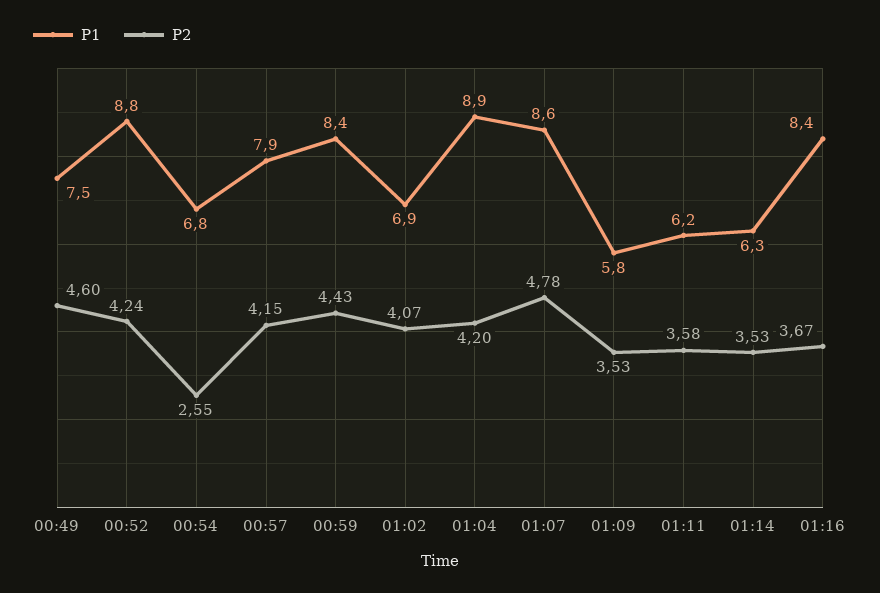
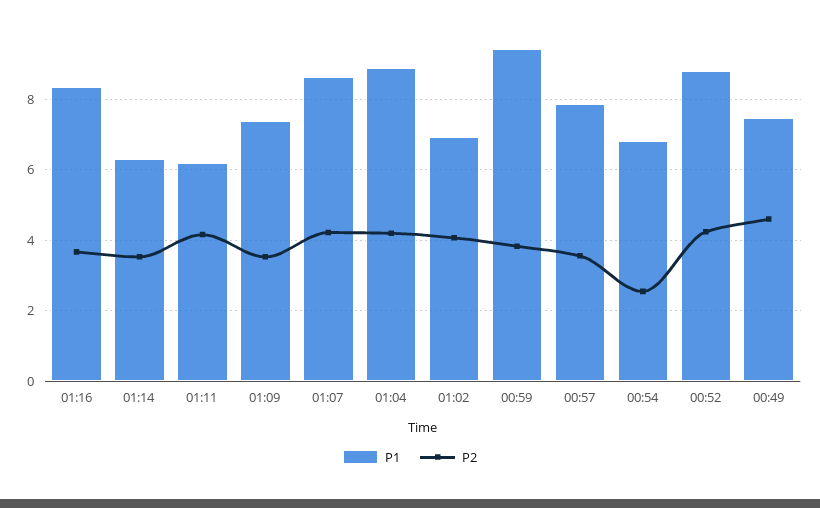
P2, 00:57: 4.15 -> 3.6
P1, 00:59: 8.4 -> 9.4
P2, 00:59: 4.43 -> 3.8
P2, 01:07: 4.78 -> 4.2
P1, 01:09: 5.8 -> 7.4
P2, 01:11: 3.58 -> 4.2

